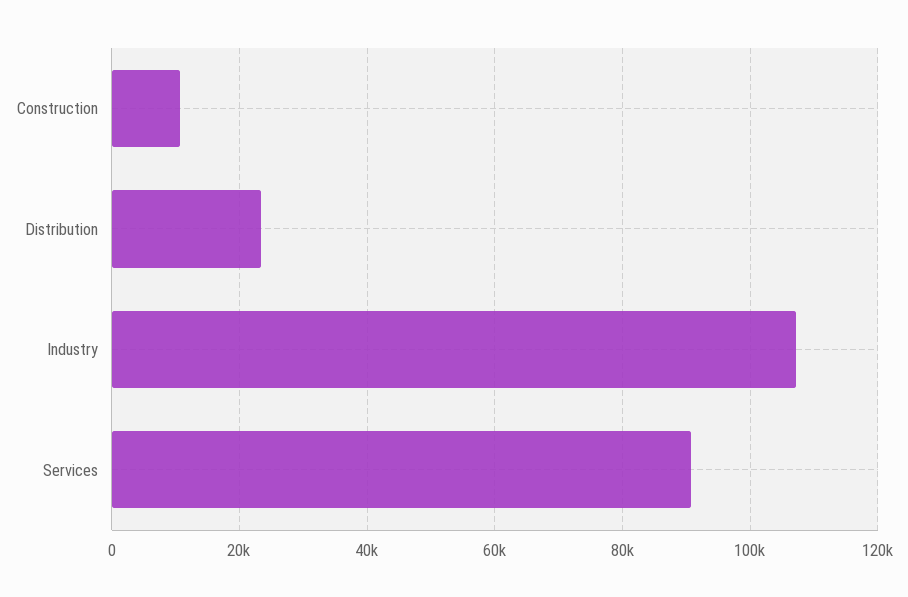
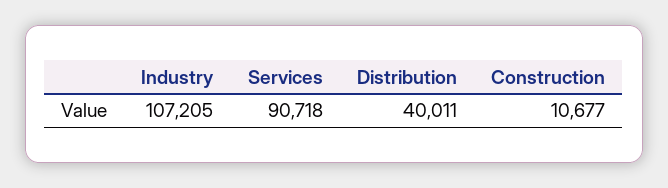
Distribution: 24000 -> 40011

